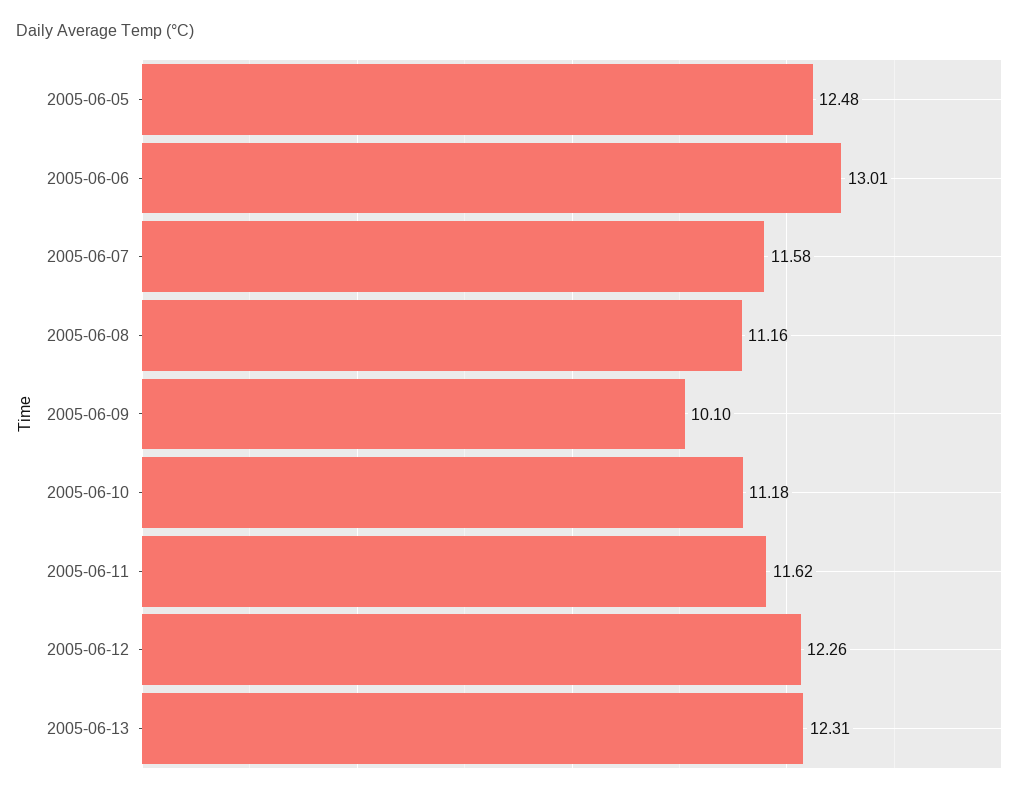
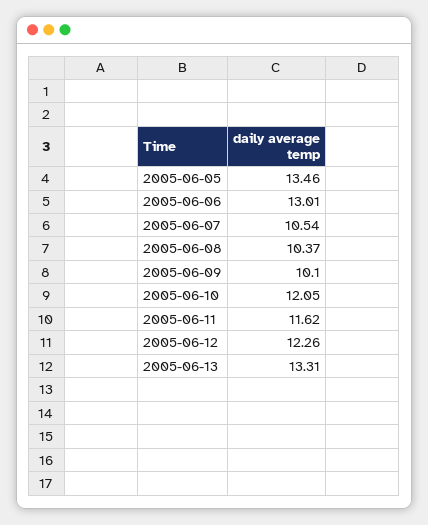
2005-06-05: 12.48 -> 13.46
2005-06-07: 11.58 -> 10.54
2005-06-08: 11.16 -> 10.37
2005-06-10: 11.18 -> 12.05
2005-06-13: 12.31 -> 13.31

